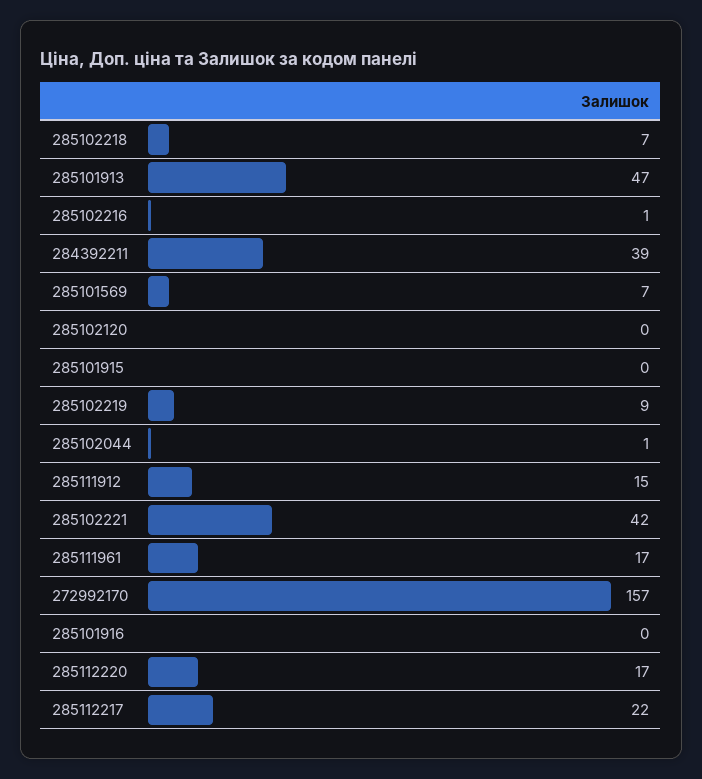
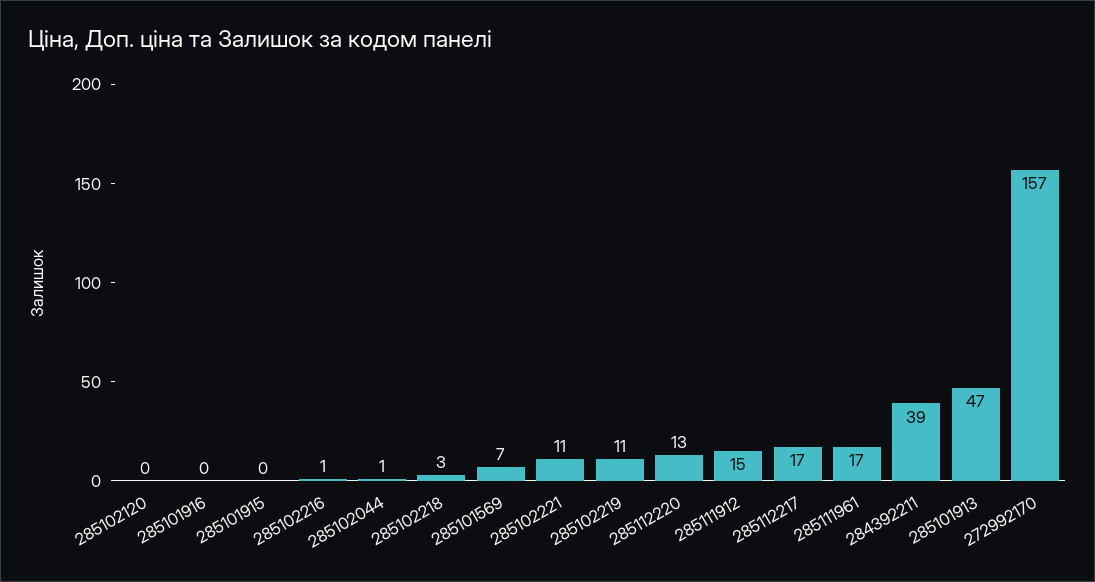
285102218: 7 -> 3
285102219: 9 -> 11
285102221: 42 -> 11
285112220: 17 -> 13
285112217: 22 -> 17

